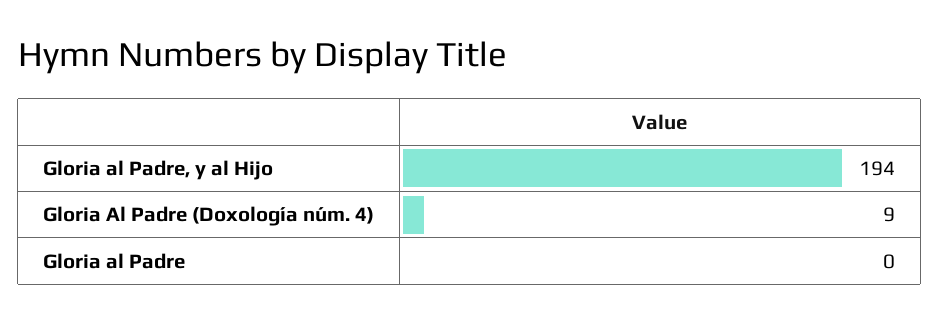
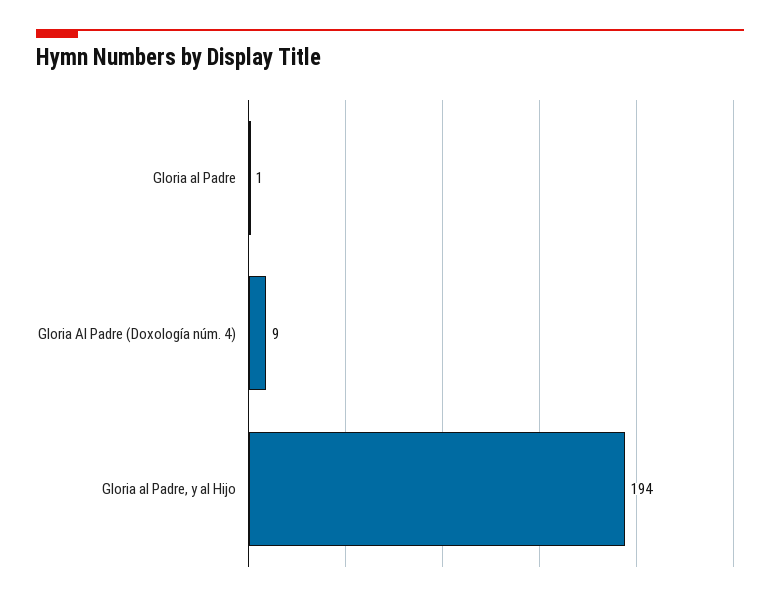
Gloria al Padre: 0 -> 1

